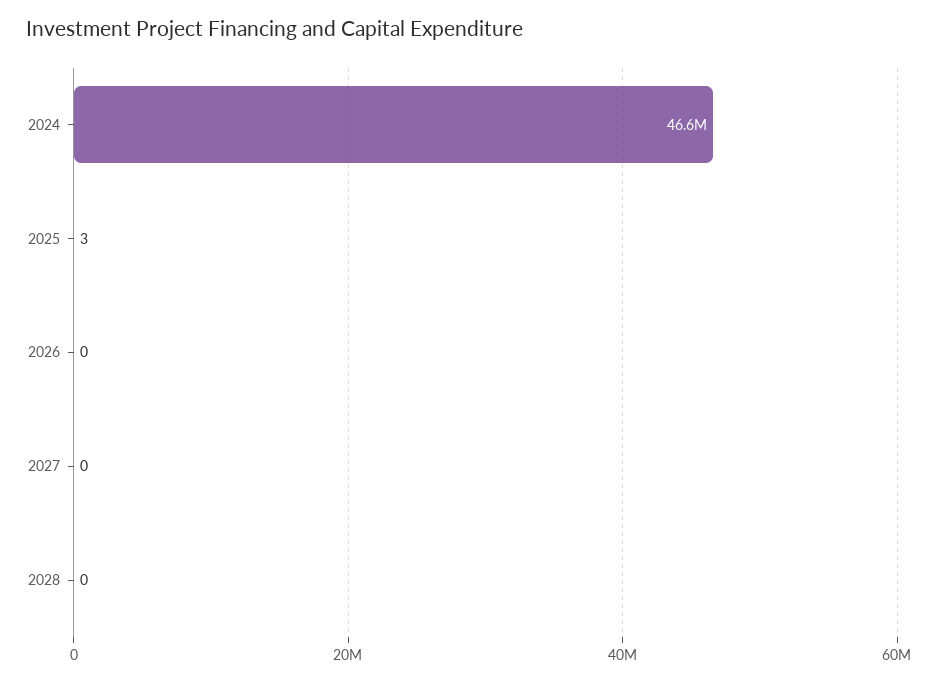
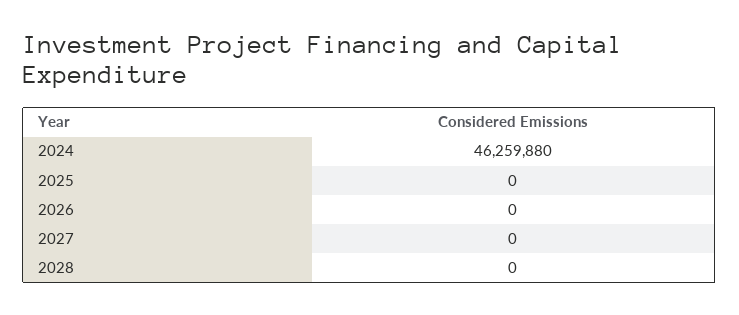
2024: 46600000 -> 46259880
2025: 3 -> 0

